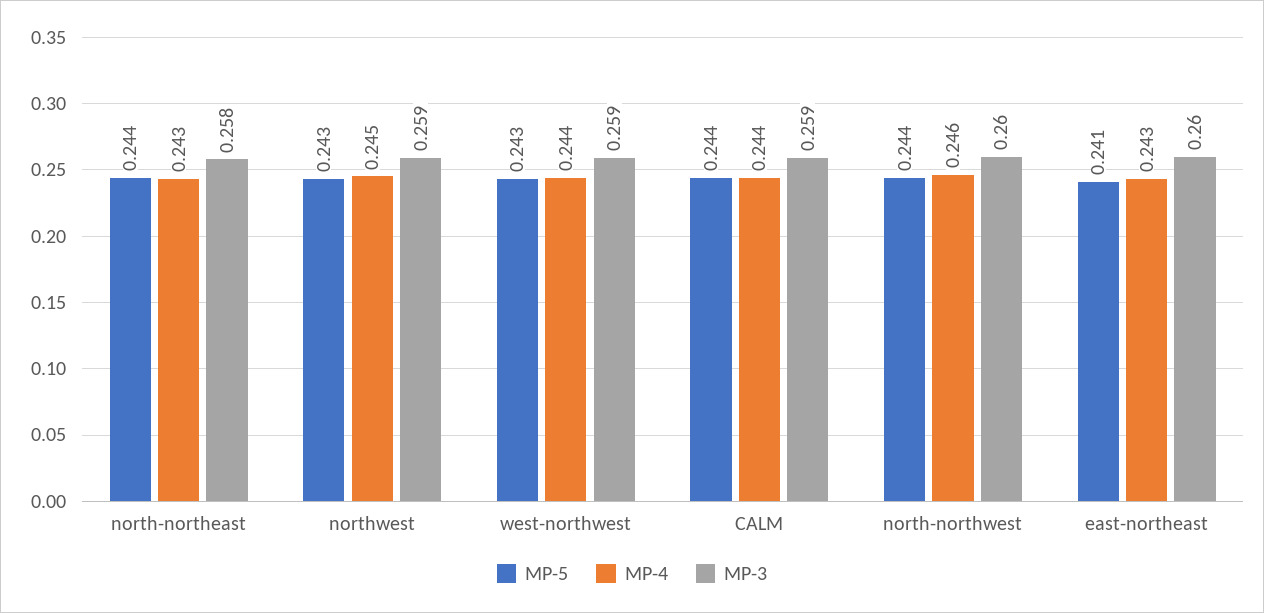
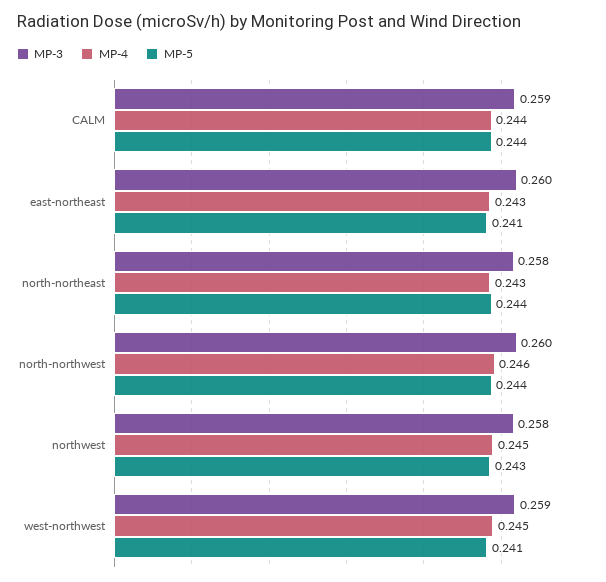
MP-3, northwest: 0.259 -> 0.258
MP-5, west-northwest: 0.243 -> 0.241
MP-4, west-northwest: 0.244 -> 0.245

